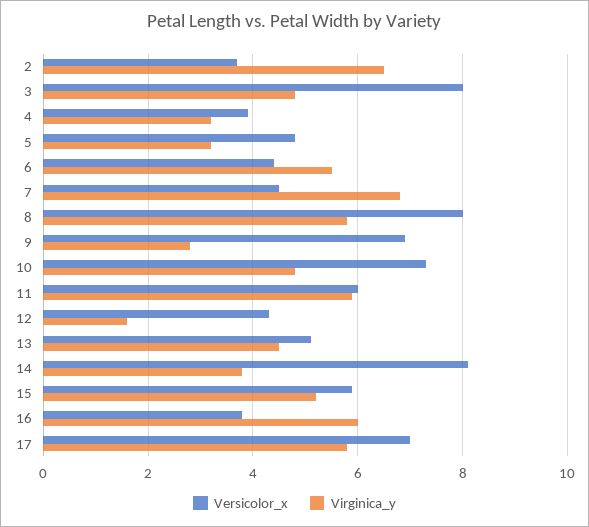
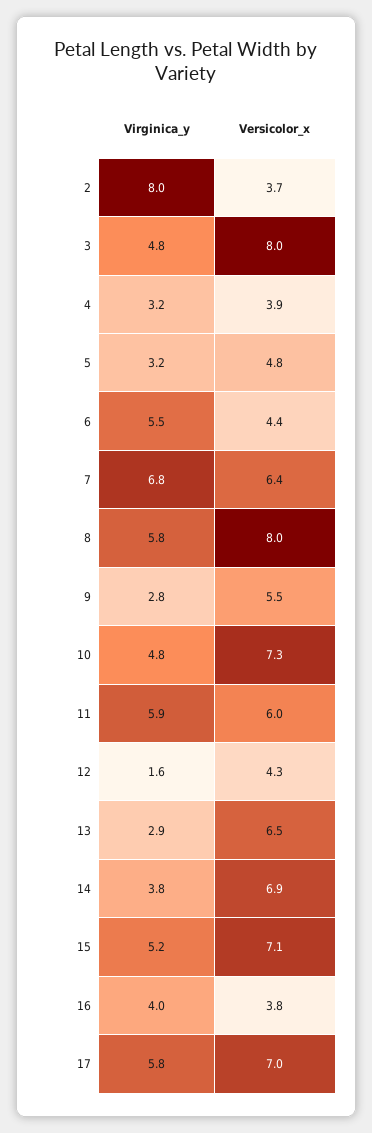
Virginica_y, 2: 6.5 -> 8
Versicolor_x, 7: 4.5 -> 6.4
Versicolor_x, 9: 7 -> 5.5
Versicolor_x, 13: 5 -> 6.5
Virginica_y, 13: 4.5 -> 2.9
Versicolor_x, 14: 8 -> 6.9
Versicolor_x, 15: 6 -> 7.1
Virginica_y, 16: 6 -> 4

